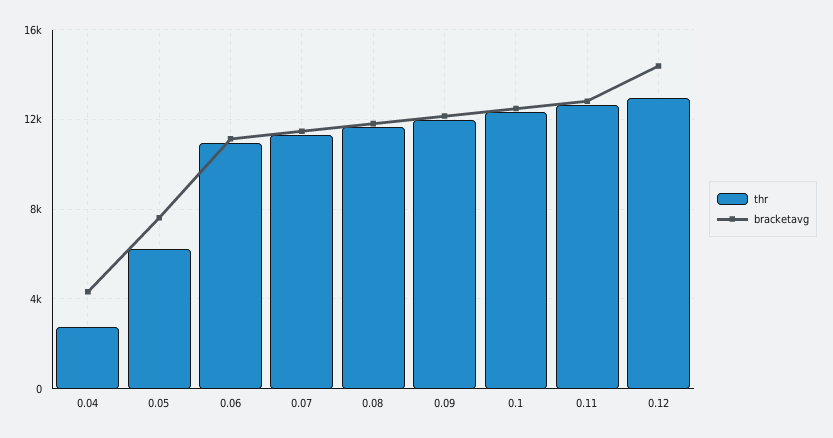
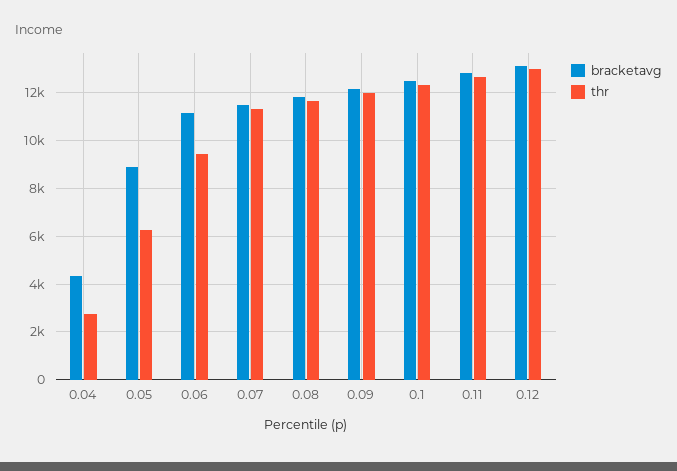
bracketavg, 0.05: 7500 -> 9000
thr, 0.06: 11000 -> 9500
bracketavg, 0.12: 14500 -> 13000

